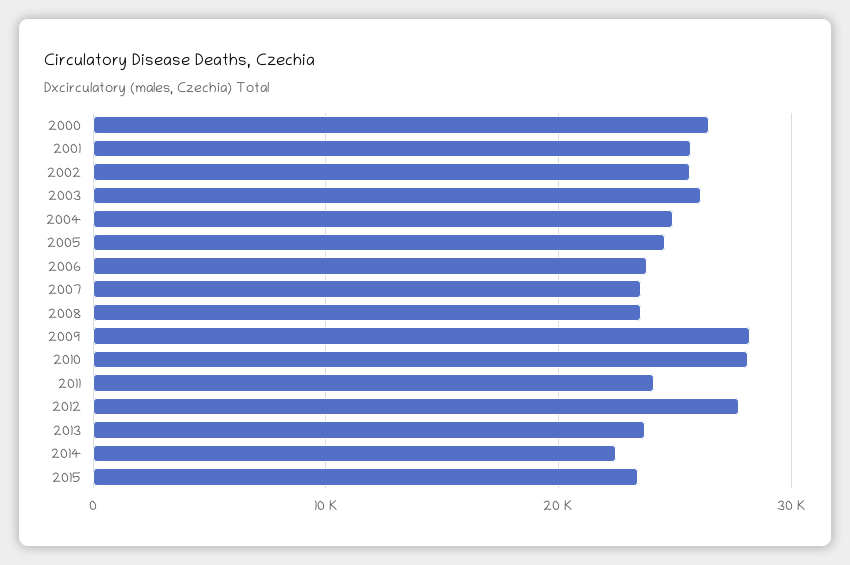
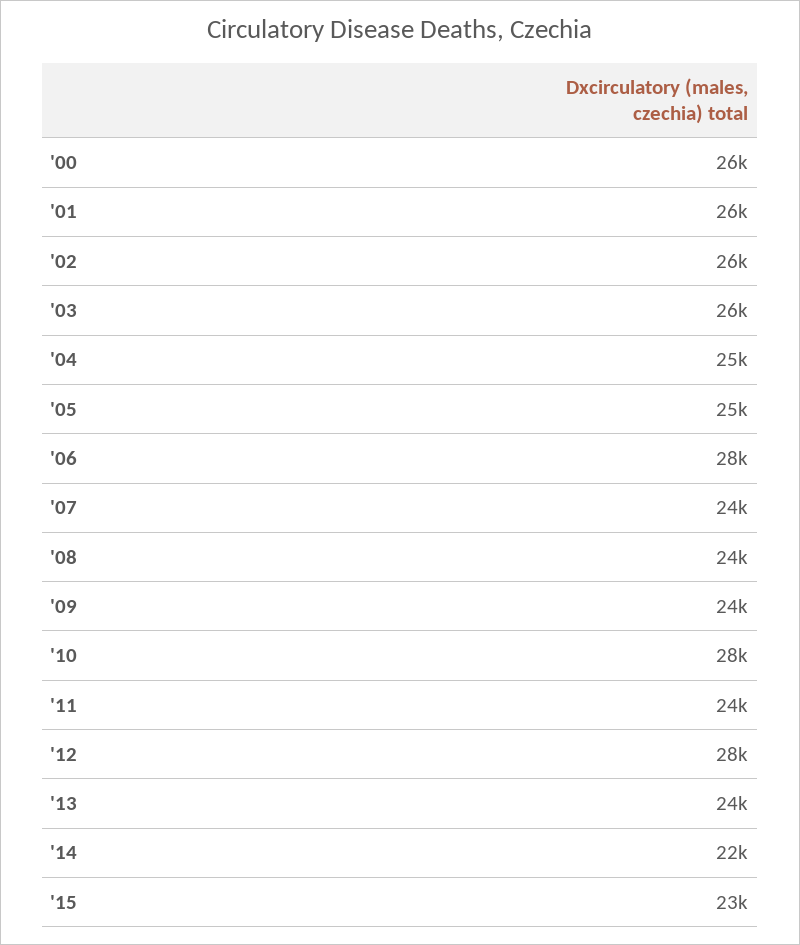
2006: 24000 -> 28000
2009: 28000 -> 24000

